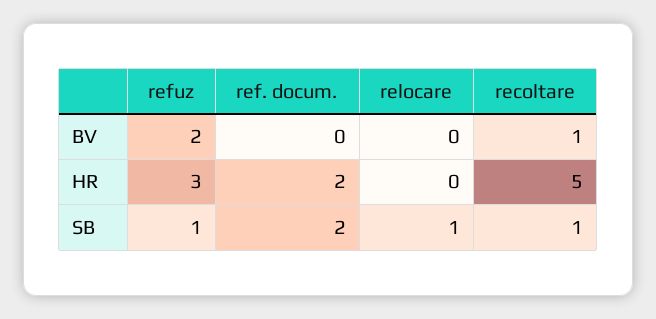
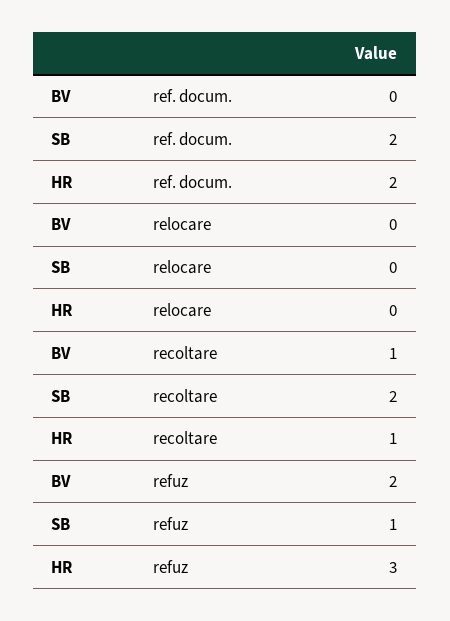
recoltare, HR: 5 -> 1
relocare, SB: 1 -> 0
recoltare, SB: 1 -> 2

